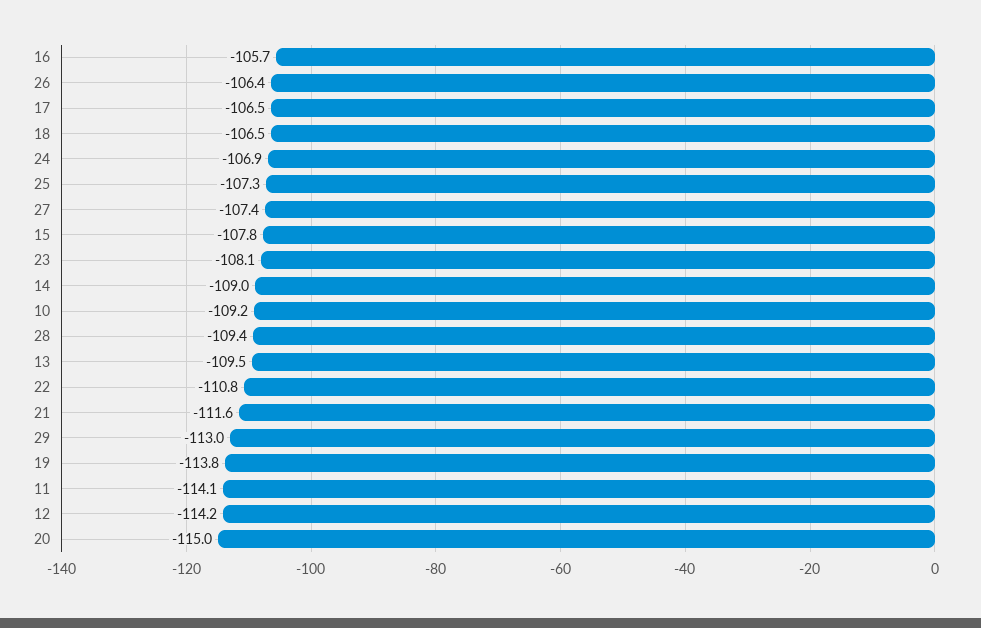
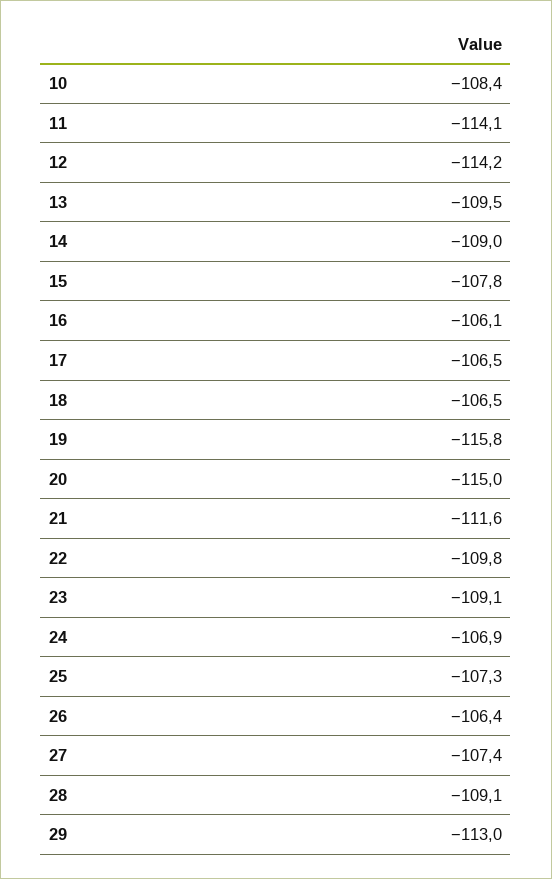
16: -105.7 -> -106.1
23: -108.1 -> -109.1
10: -109.2 -> -108.4
28: -109.4 -> -109.1
22: -110.8 -> -109.8
19: -113.8 -> -115.8

